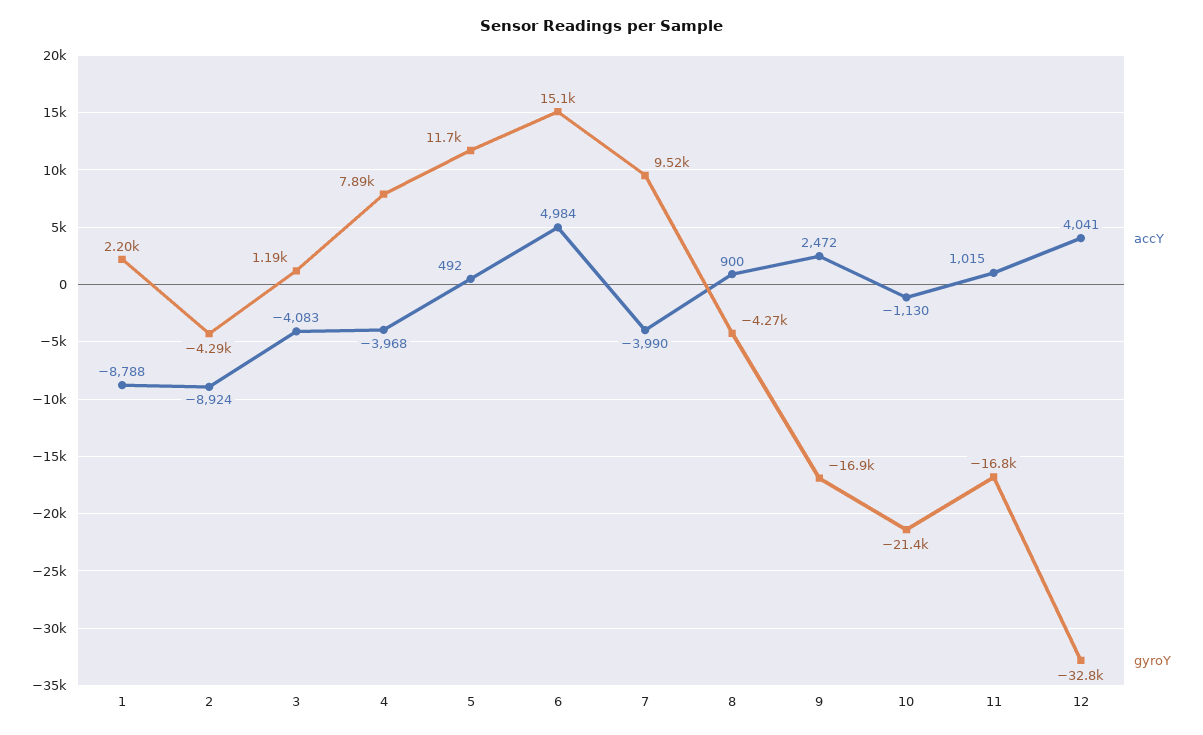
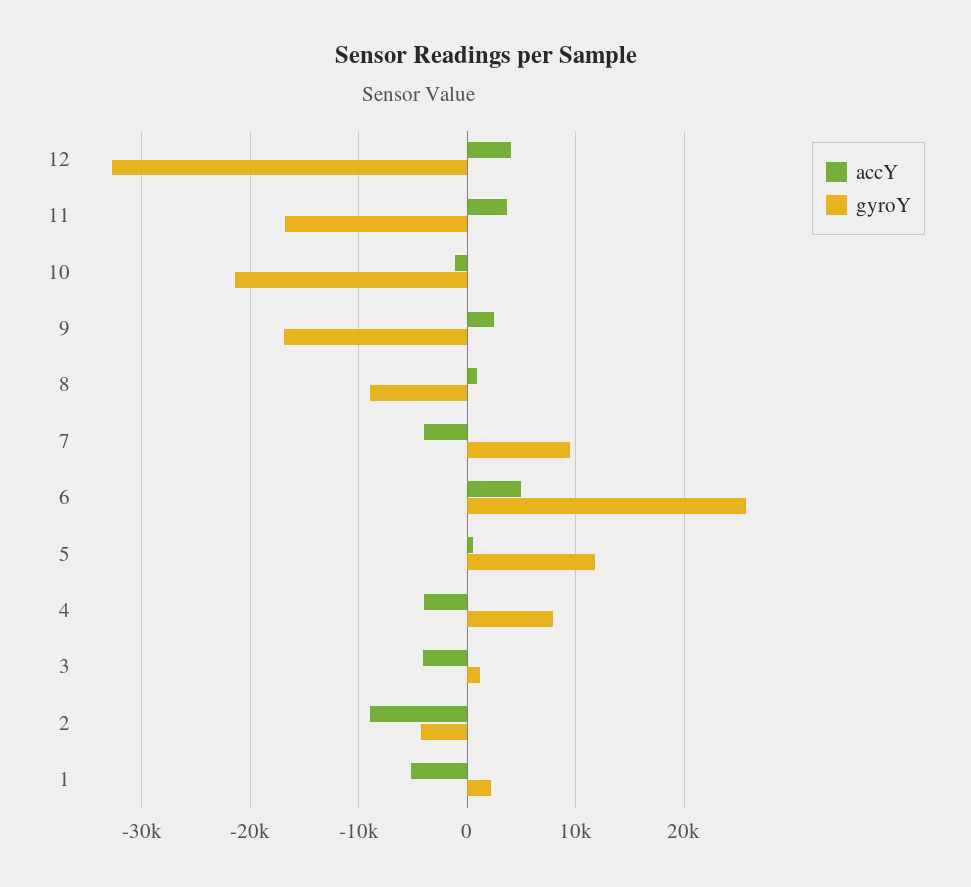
accY, 1: -8788 -> -5000
gyroY, 6: 15100 -> 26000
gyroY, 8: -4270 -> -9000
accY, 11: 1015 -> 4000

